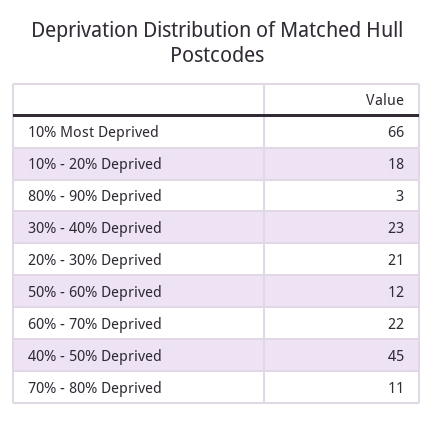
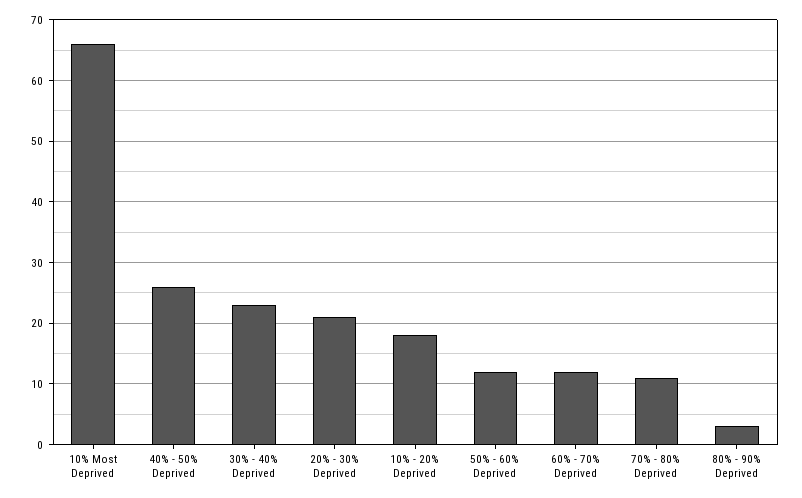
60% - 70% Deprived: 22 -> 12
40% - 50% Deprived: 45 -> 26

